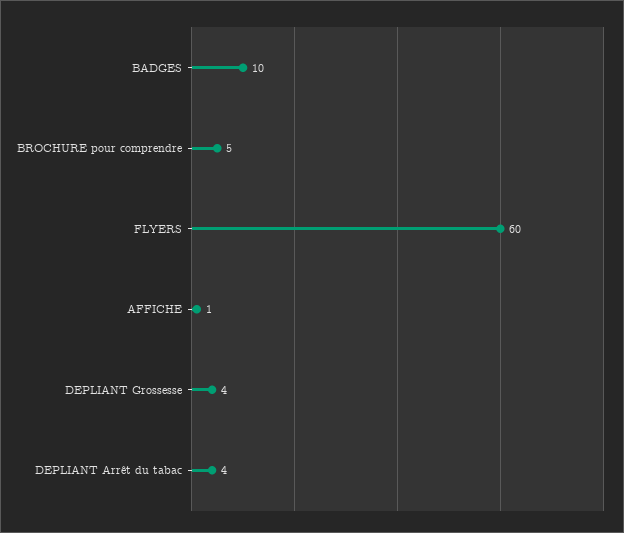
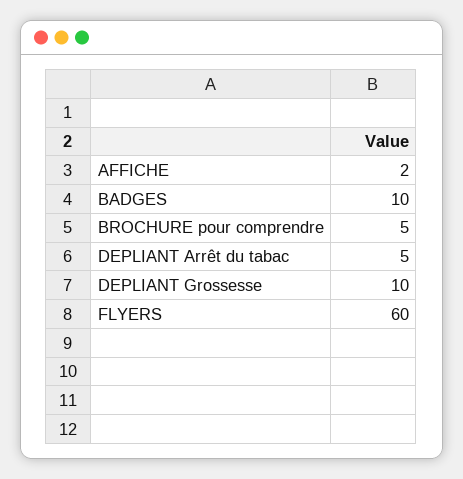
AFFICHE: 1 -> 2
DEPLIANT Grossesse: 4 -> 10
DEPLIANT Arrêt du tabac: 4 -> 5

